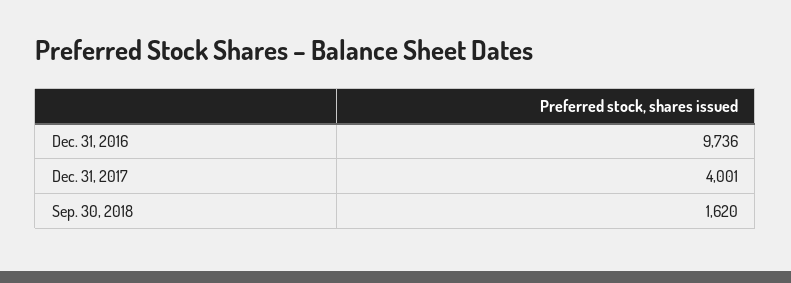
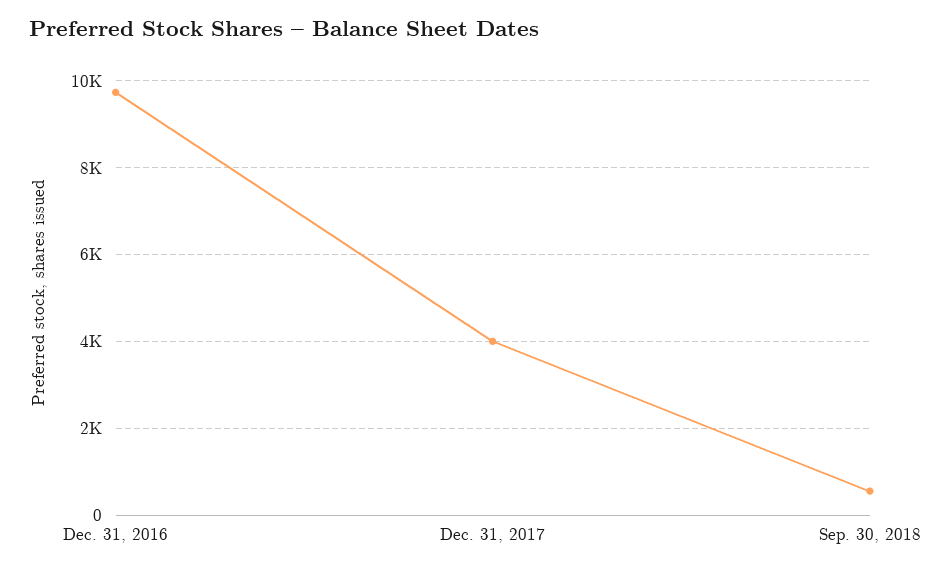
Sep. 30, 2018: 1620 -> 600

